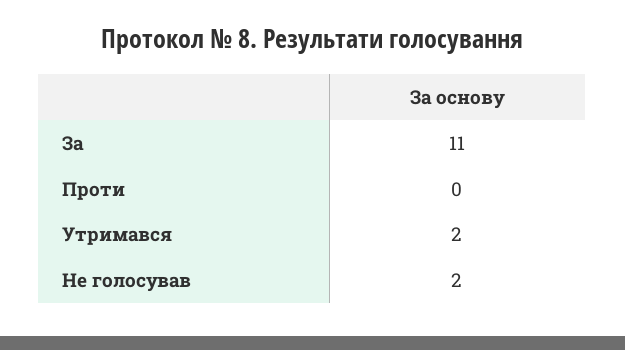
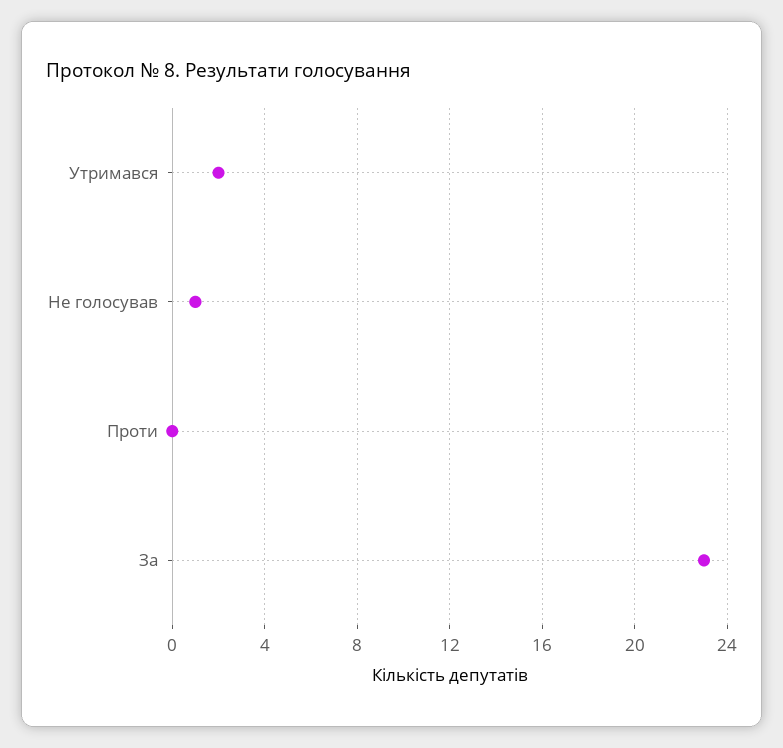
За: 11 -> 23
Не голосував: 2 -> 1

